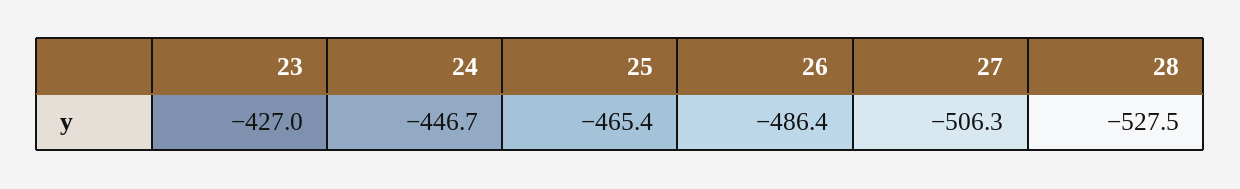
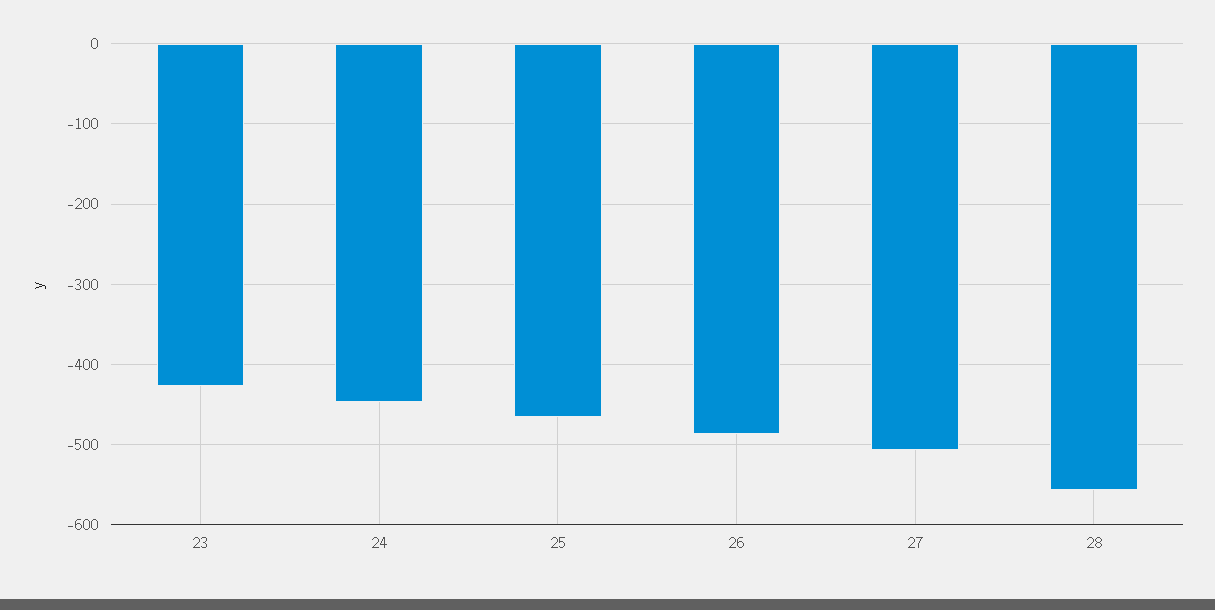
28: -527.5 -> -560

